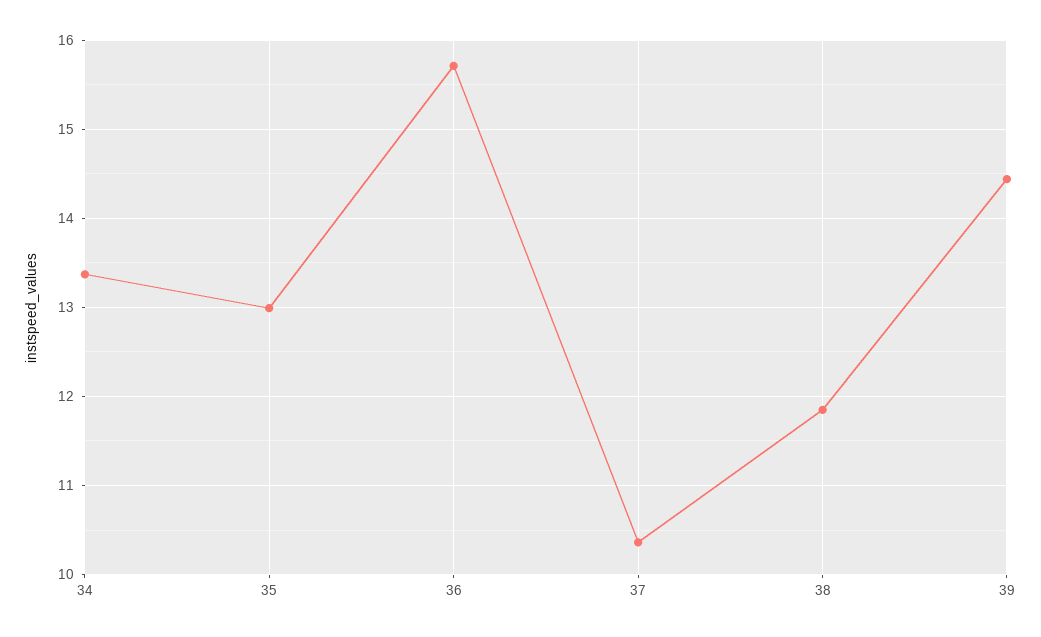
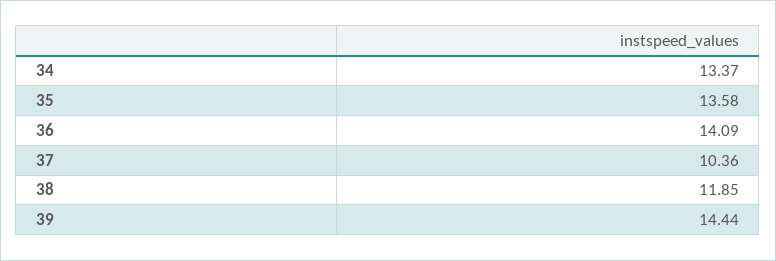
35: 13 -> 13.58
36: 15.7 -> 14.09

